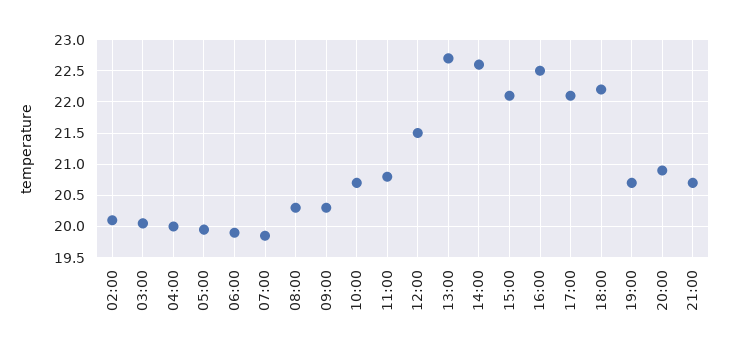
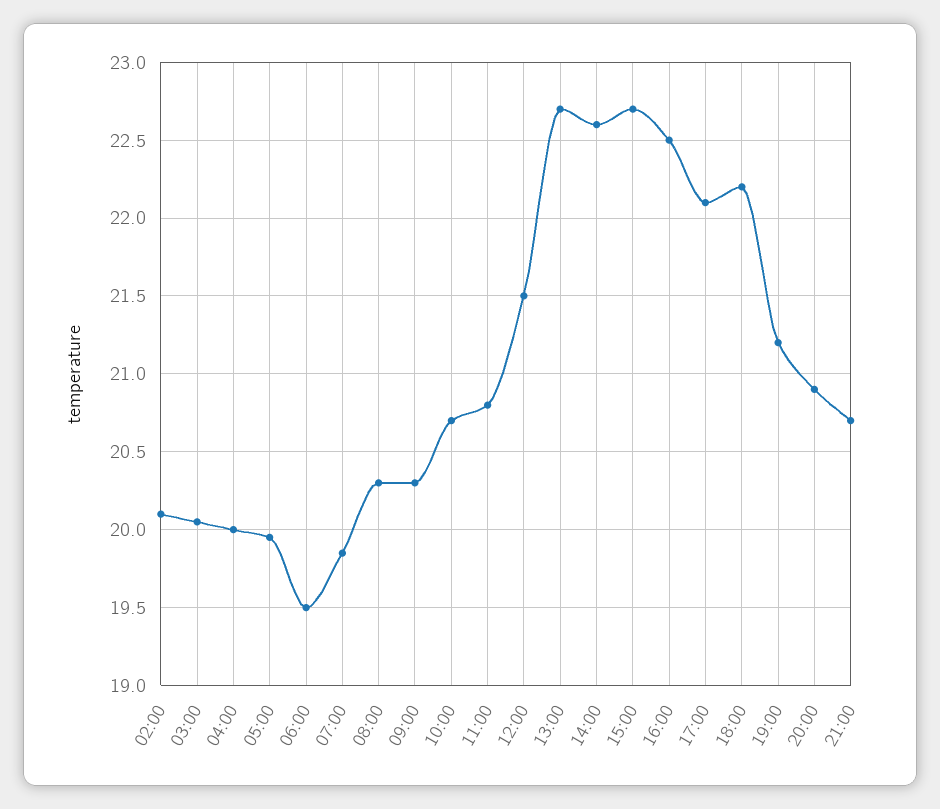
06:00: 19.9 -> 19.5
15:00: 22.1 -> 22.7
19:00: 20.7 -> 21.2

